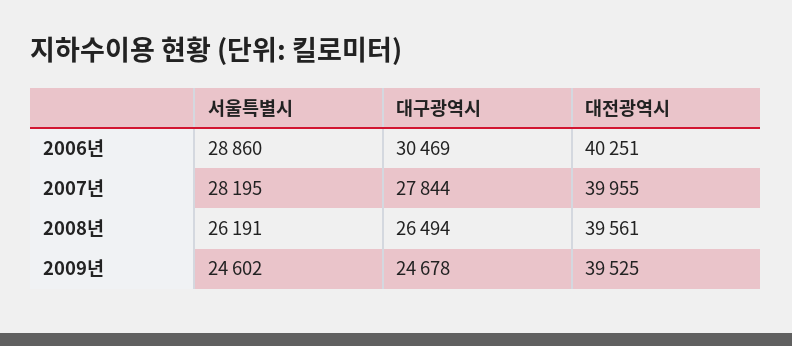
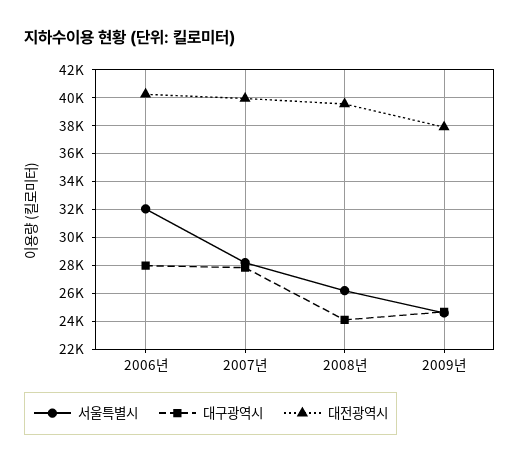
서울특별시, 2006년: 28860 -> 32000
대구광역시, 2006년: 30469 -> 28000
대구광역시, 2008년: 26494 -> 24000
대전광역시, 2009년: 39525 -> 38000

